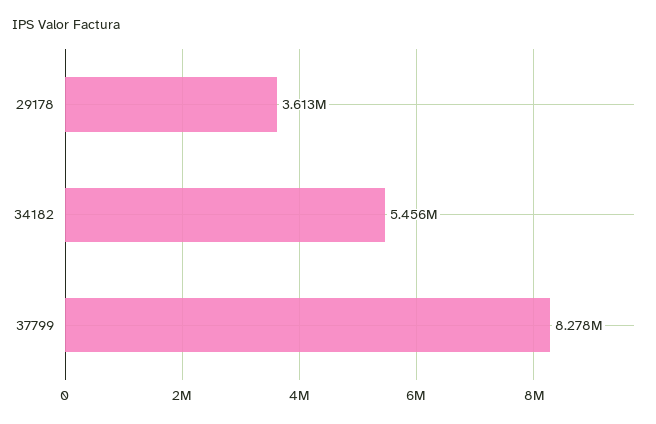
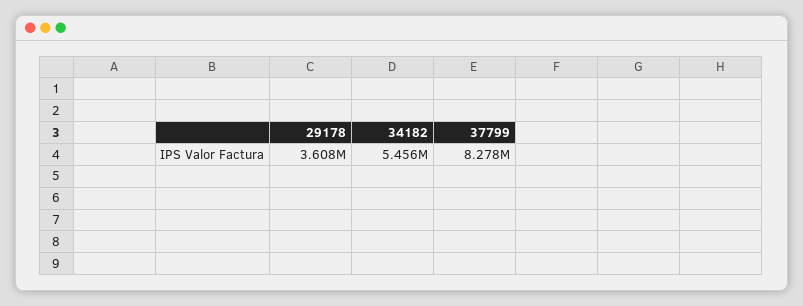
29178: 3613000 -> 3608000

